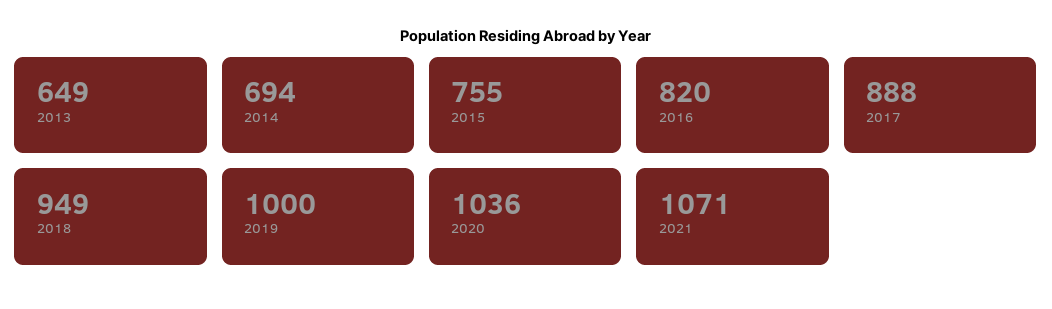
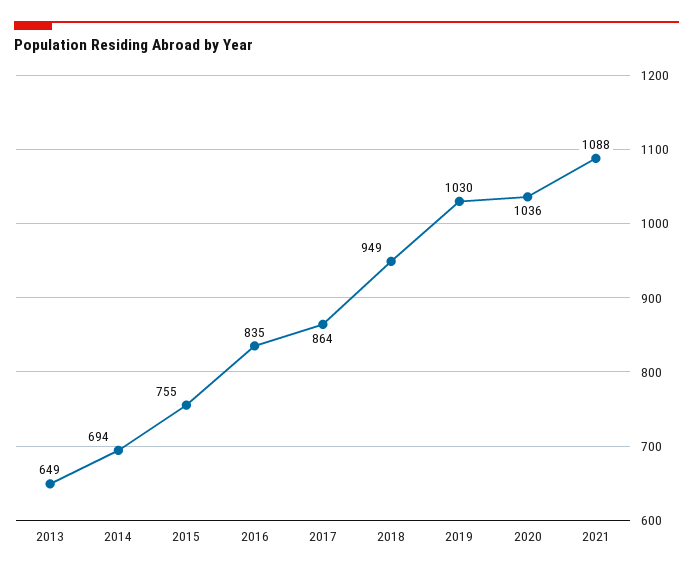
2016: 820 -> 835
2017: 888 -> 864
2019: 1000 -> 1030
2021: 1071 -> 1088

